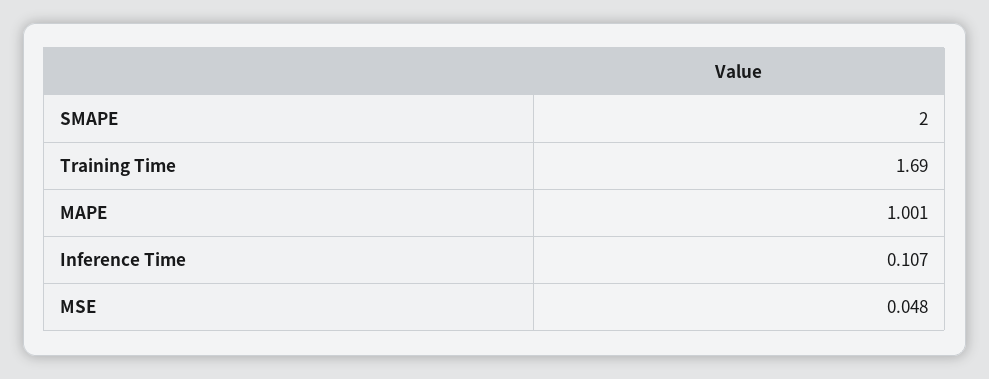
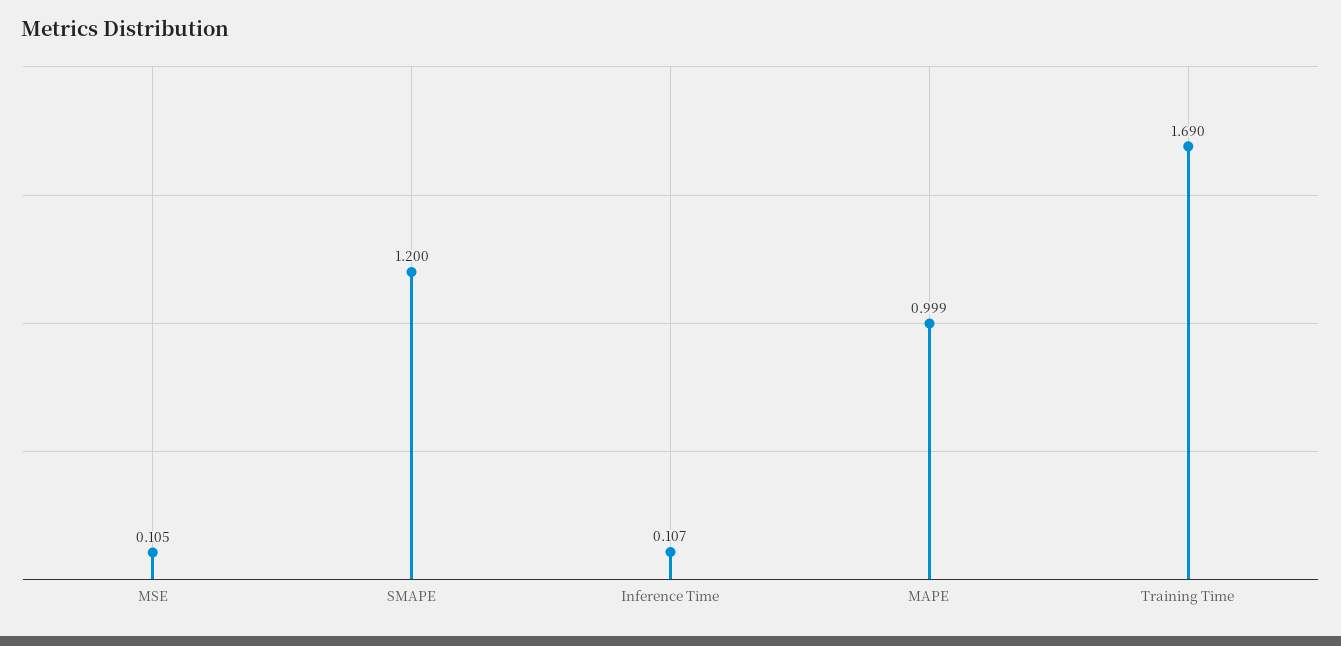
SMAPE: 2 -> 1.2
MAPE: 1.001 -> 0.999
MSE: 0.048 -> 0.105

